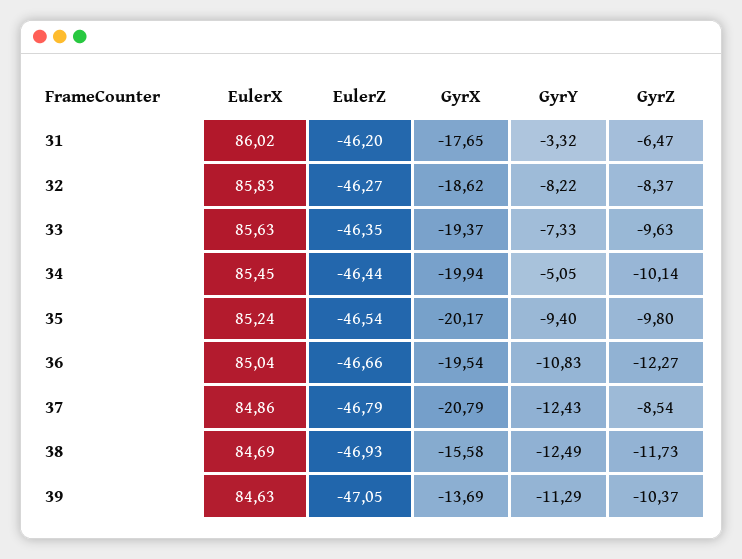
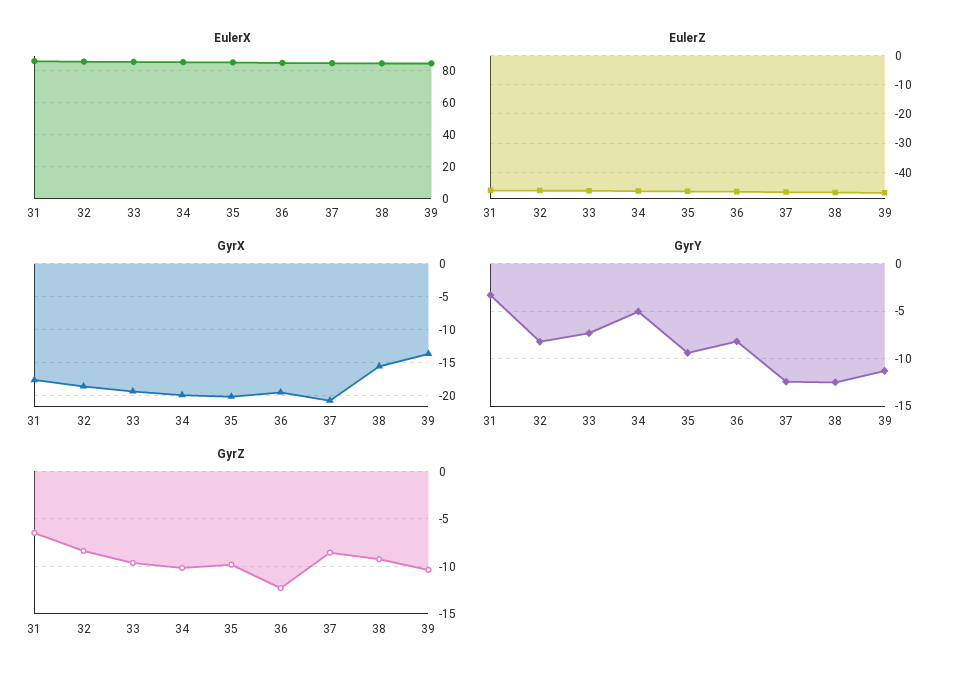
GyrY, 36: -10.83 -> -8
GyrZ, 38: -11.73 -> -9

